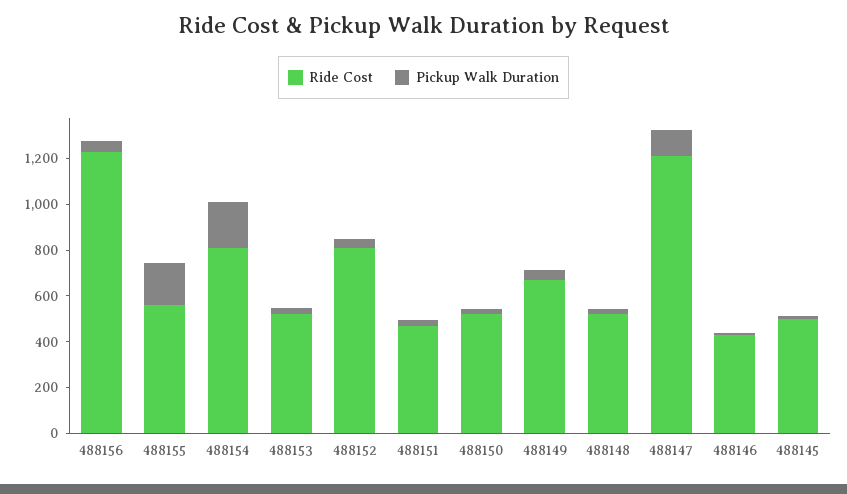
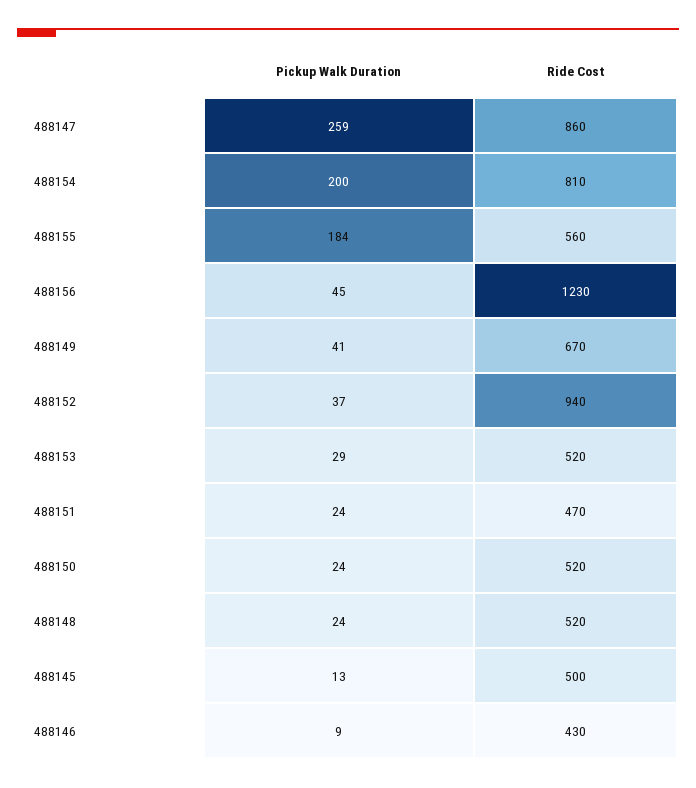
Ride Cost, 488152: 800 -> 940
Ride Cost, 488147: 1200 -> 860
Pickup Walk Duration, 488147: 100 -> 259

